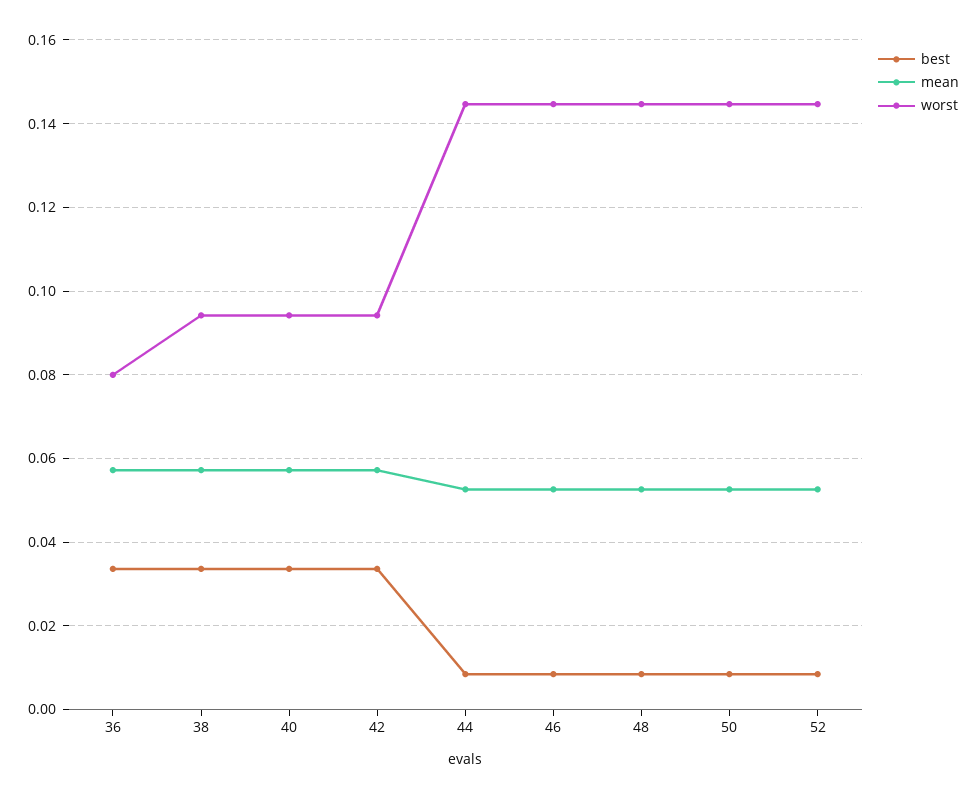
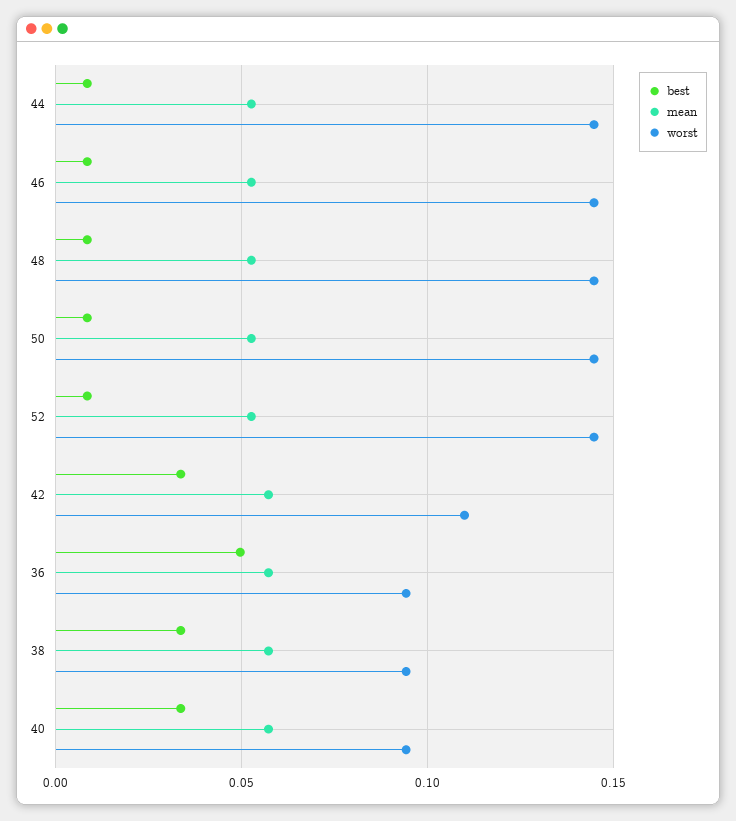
best, 36: 0.034 -> 0.05
worst, 36: 0.08 -> 0.095
worst, 42: 0.094 -> 0.11

